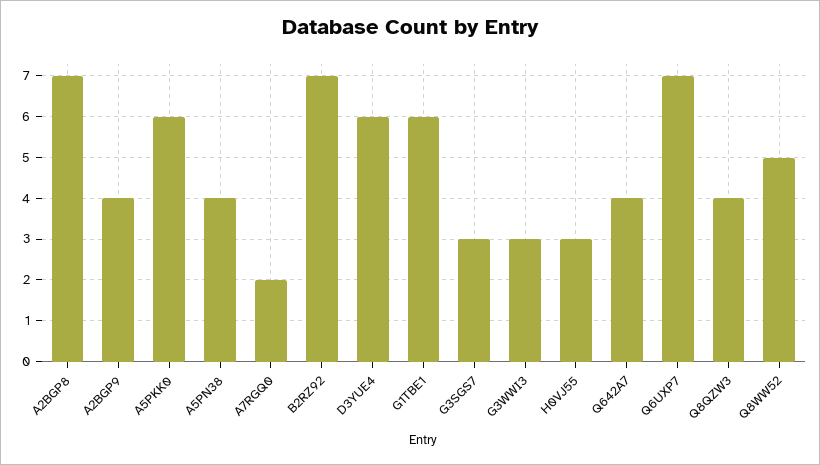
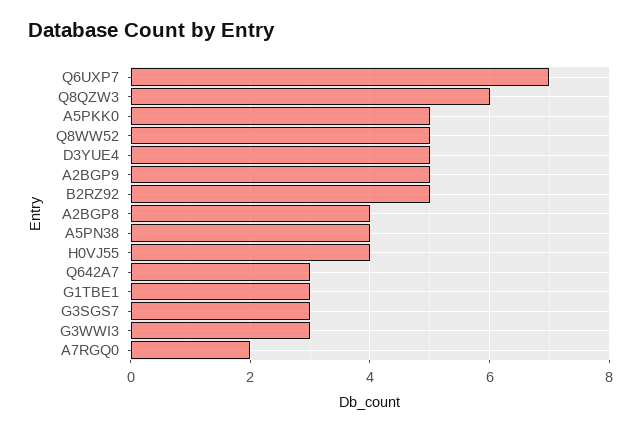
A2BGP8: 7 -> 4
A2BGP9: 4 -> 5
A5PKK0: 6 -> 5
B2RZ92: 7 -> 5
D3YUE4: 6 -> 5
G1TBE1: 6 -> 3
H0VJ55: 3 -> 4
Q642A7: 4 -> 3
Q8QZW3: 4 -> 6

